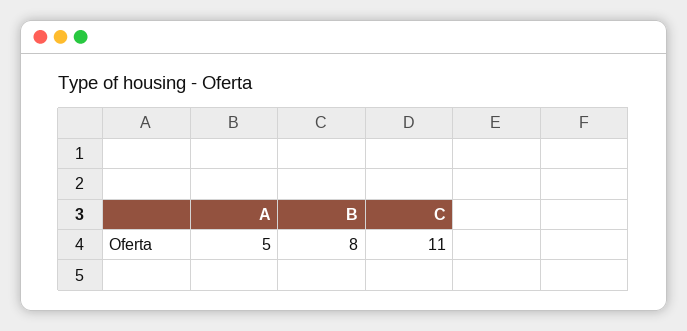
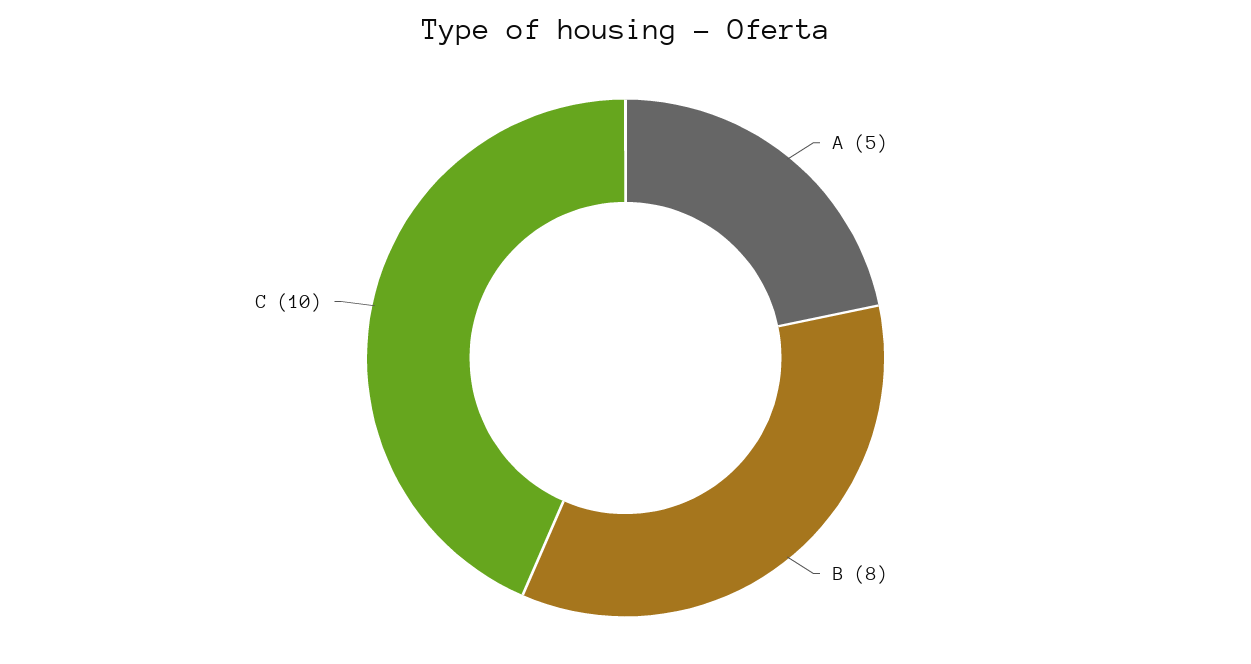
C: 11 -> 10

